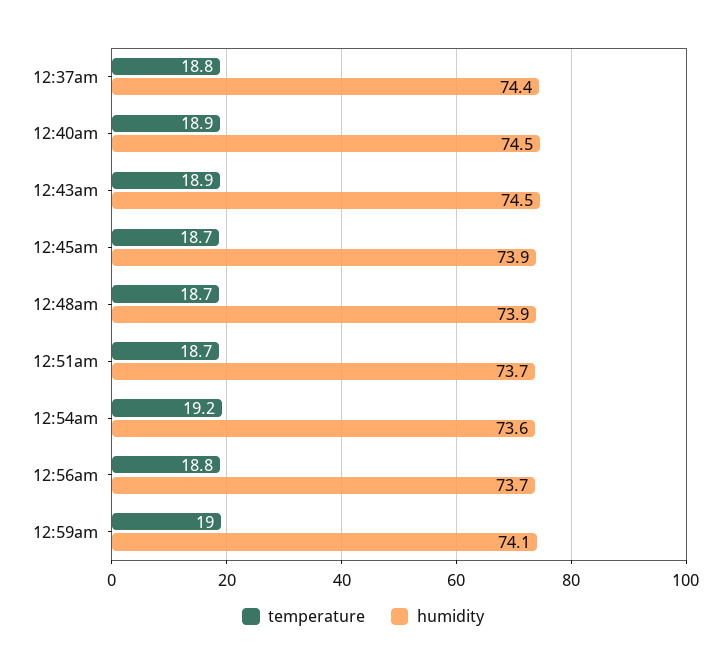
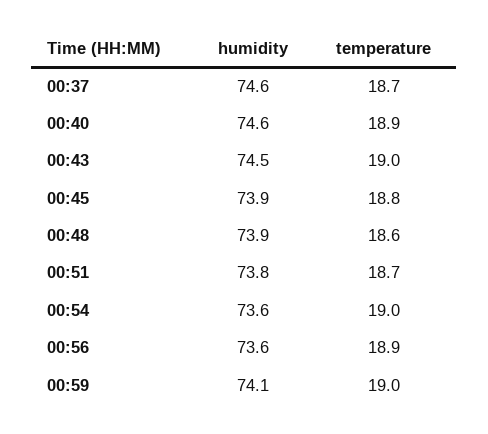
temperature, 12:37am: 18.8 -> 18.7
humidity, 12:37am: 74.4 -> 74.6
humidity, 12:40am: 74.5 -> 74.6
temperature, 12:43am: 18.9 -> 19
temperature, 12:45am: 18.7 -> 18.8
temperature, 12:48am: 18.7 -> 18.6
humidity, 12:51am: 73.7 -> 73.8
temperature, 12:54am: 19.2 -> 19
temperature, 12:56am: 18.8 -> 18.9
humidity, 12:56am: 73.7 -> 73.6

